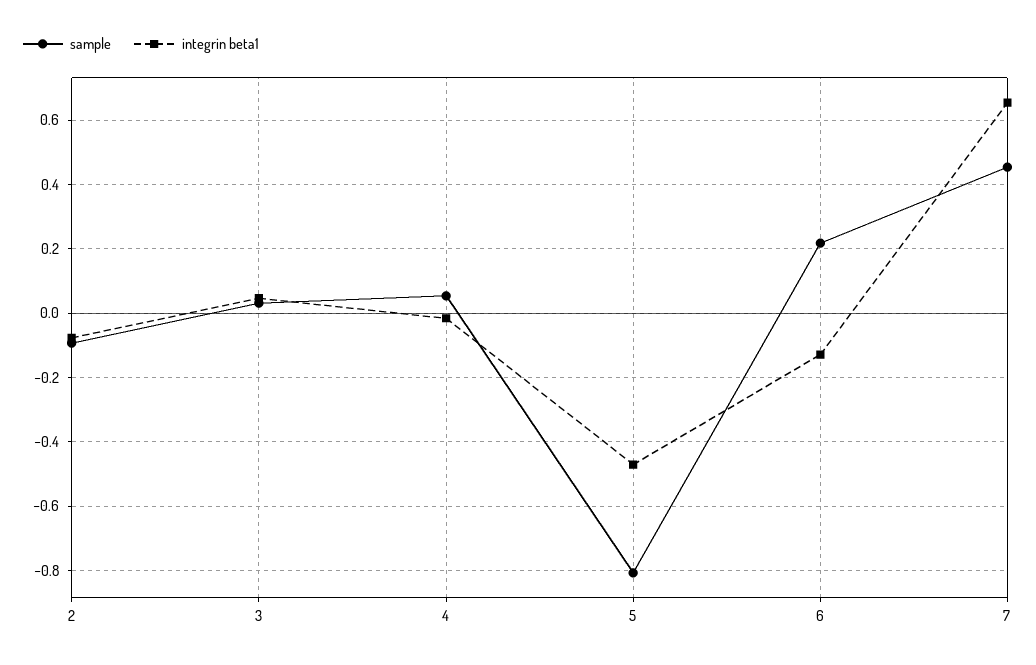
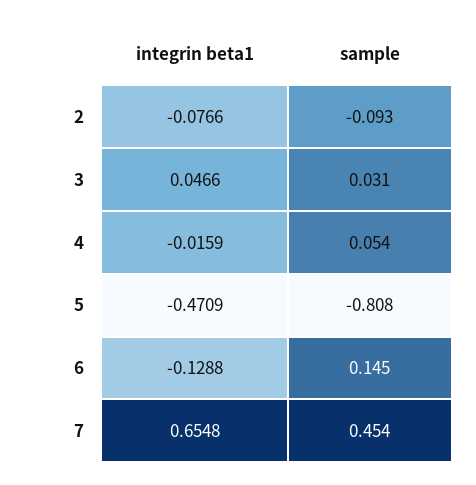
sample, 6: 0.22 -> 0.145

